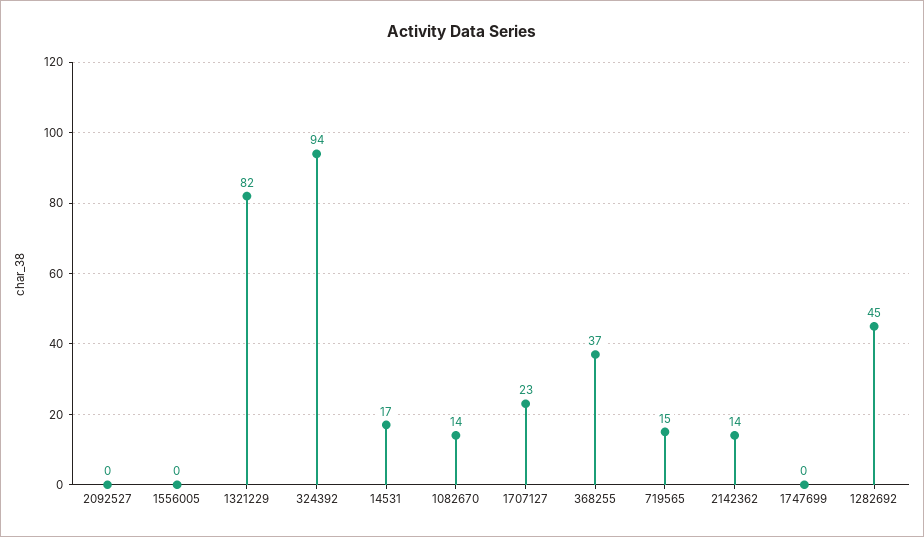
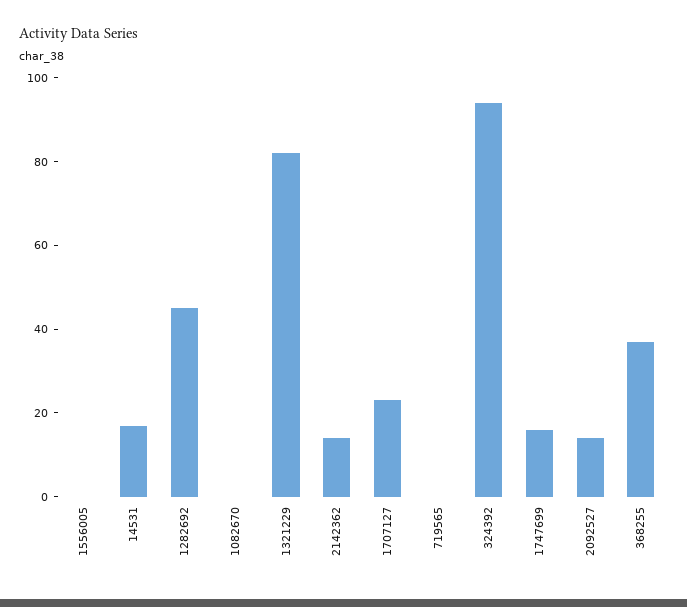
2092527: 0 -> 15
1082670: 14 -> 0
719565: 15 -> 0
1747699: 0 -> 15

